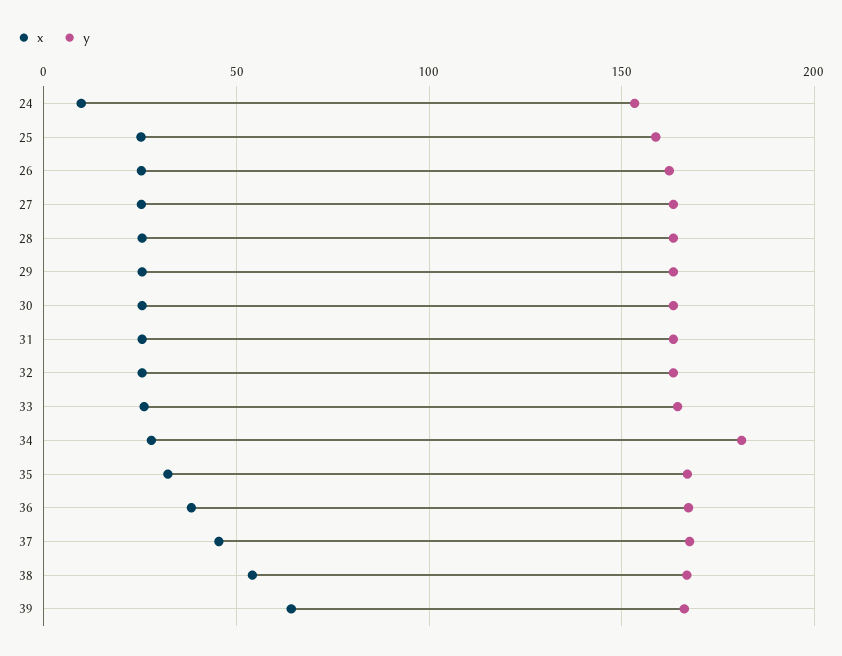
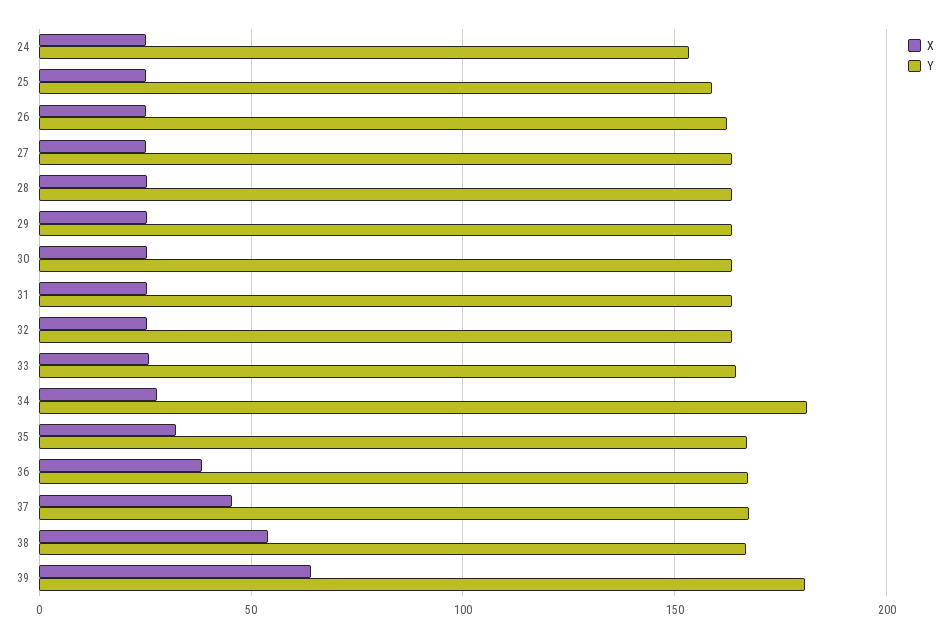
x, 24: 10 -> 25
y, 39: 165 -> 180

